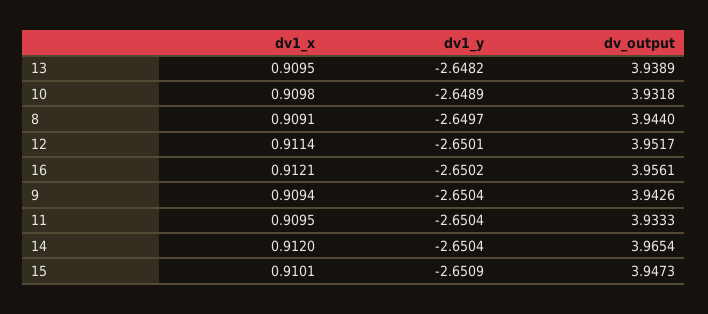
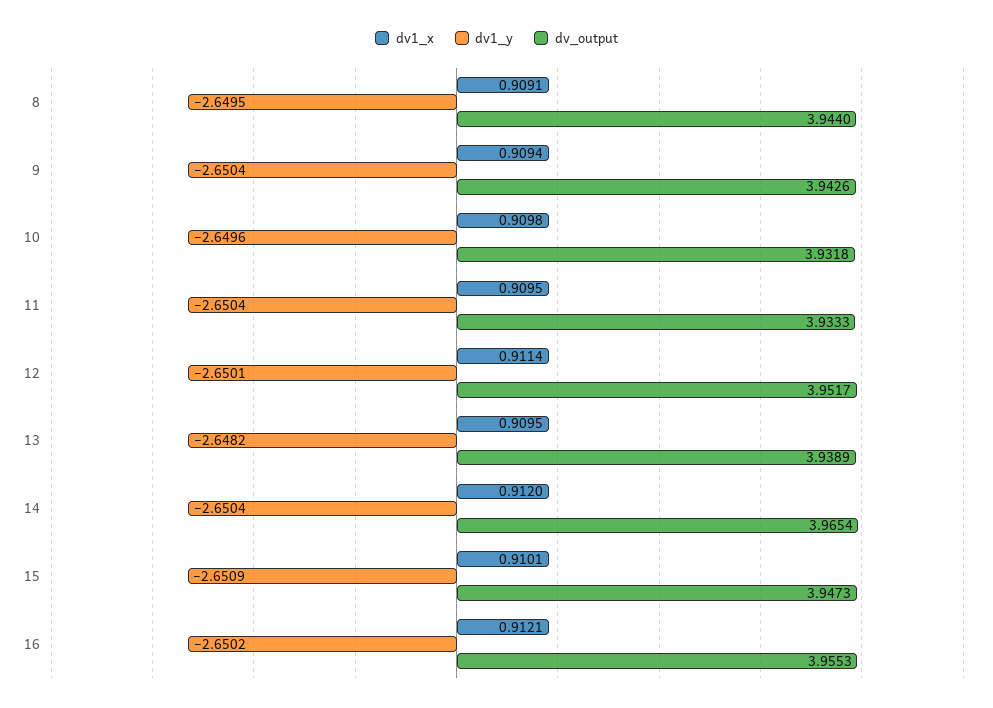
dv1_y, 10: -2.6489 -> -2.6496
dv1_y, 8: -2.6497 -> -2.6495
dv_output, 16: 3.9561 -> 3.9553

